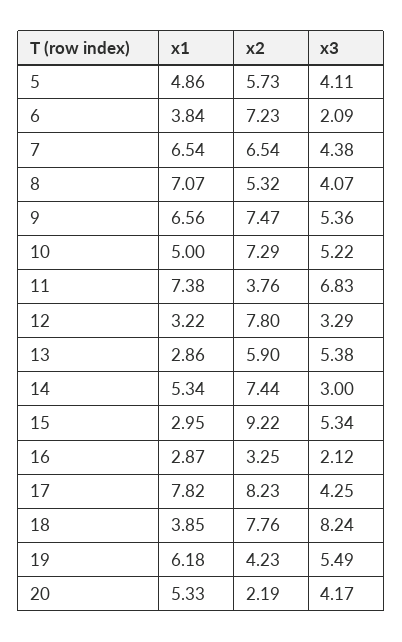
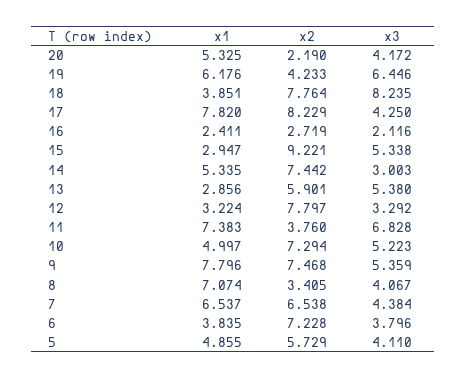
x3, 6: 2.09 -> 3.796
x2, 8: 5.32 -> 3.405
x1, 9: 6.56 -> 7.796
x1, 16: 2.87 -> 2.411
x2, 16: 3.25 -> 2.719
x3, 19: 5.49 -> 6.446

